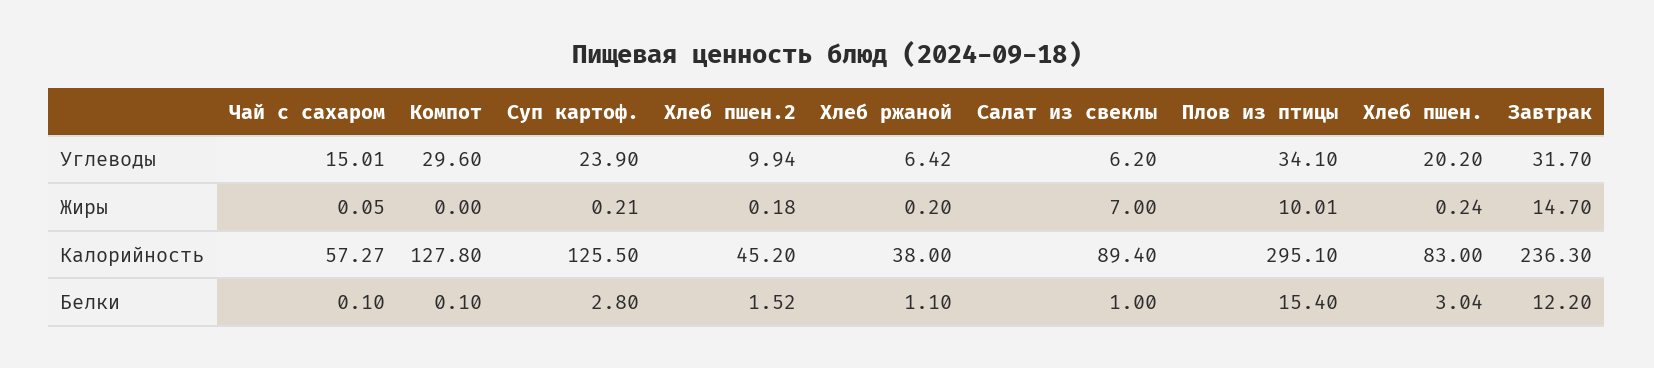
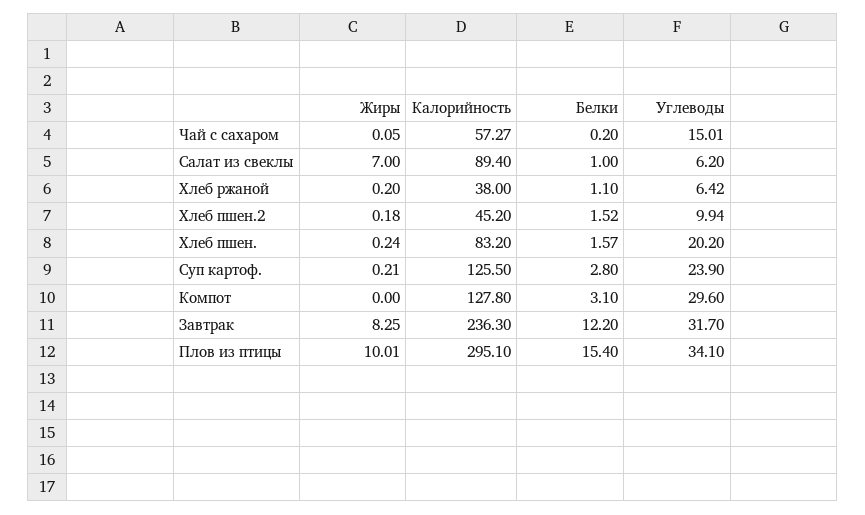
Завтрак, Жиры: 14.7 -> 8.25
Хлеб пшен., Калорийность: 83 -> 83.2
Чай с сахаром, Белки: 0.1 -> 0.2
Компот, Белки: 0.1 -> 3.1
Хлеб пшен., Белки: 3.04 -> 1.57

